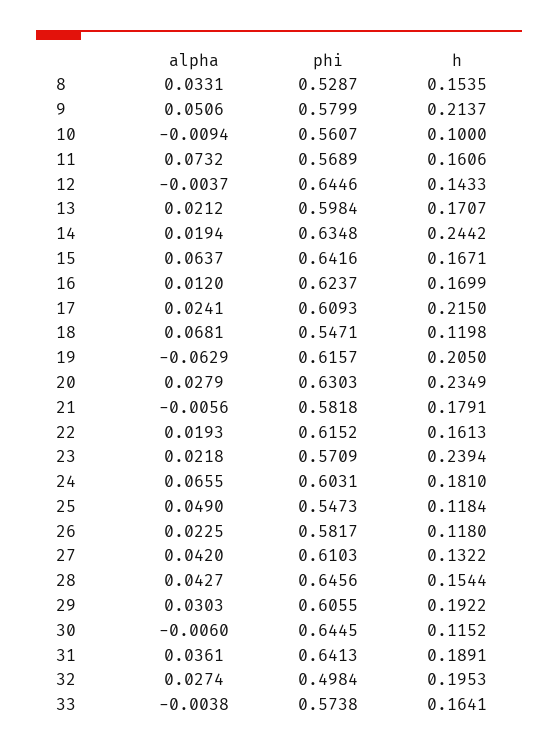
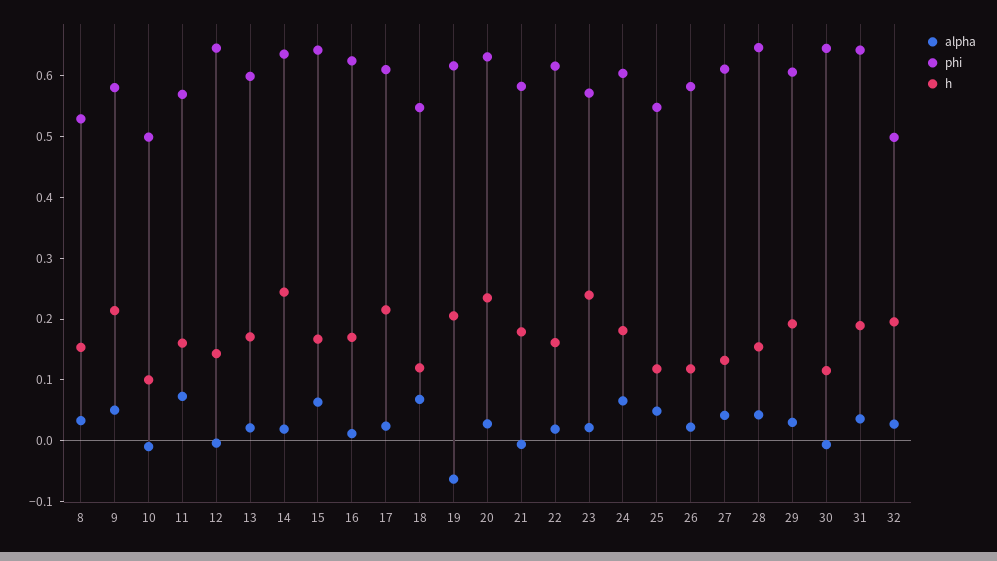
phi, 10: 0.5607 -> 0.5
alpha, 33: -0.0038 -> none
phi, 33: 0.5738 -> none
h, 33: 0.1641 -> none

